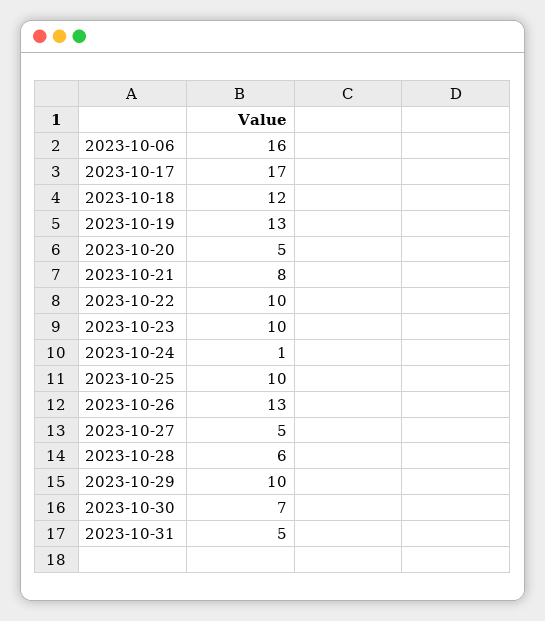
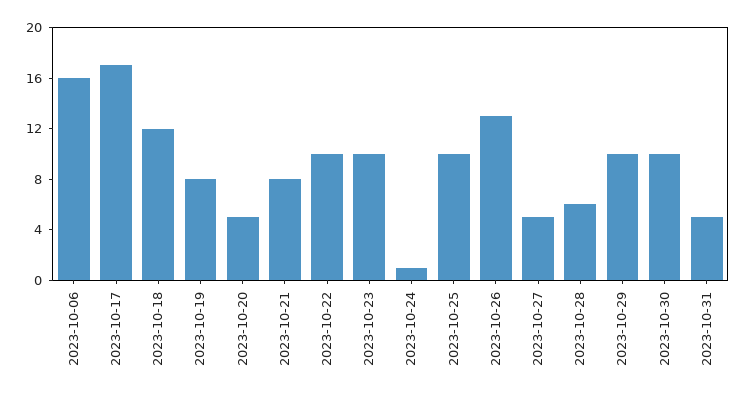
2023-10-19: 13 -> 8
2023-10-30: 7 -> 10

